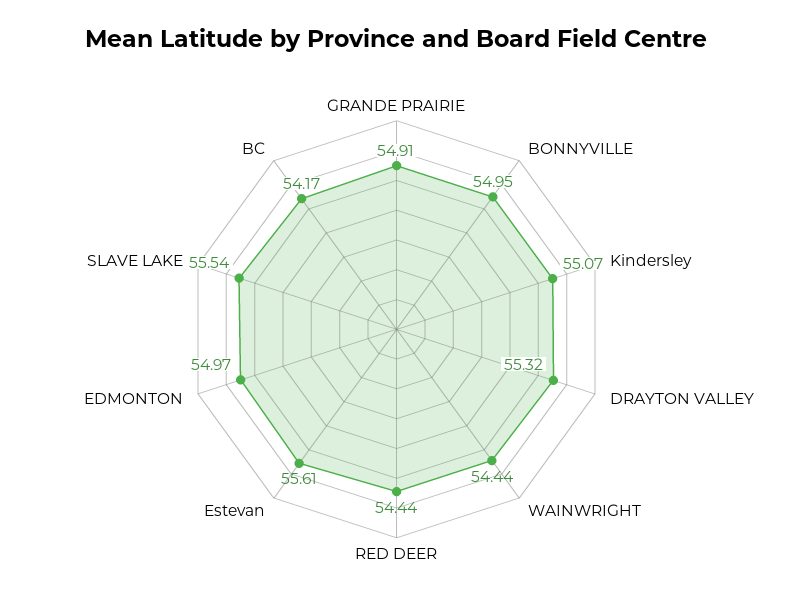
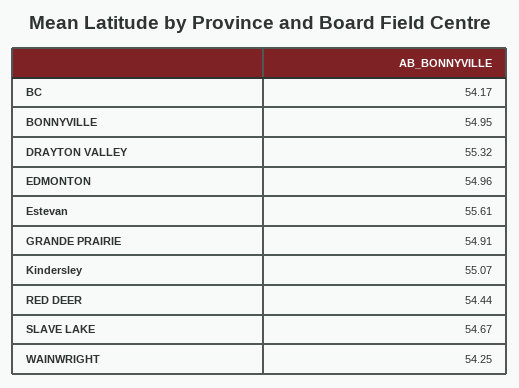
WAINWRIGHT: 54.44 -> 54.25
EDMONTON: 54.97 -> 54.96
SLAVE LAKE: 55.54 -> 54.67

